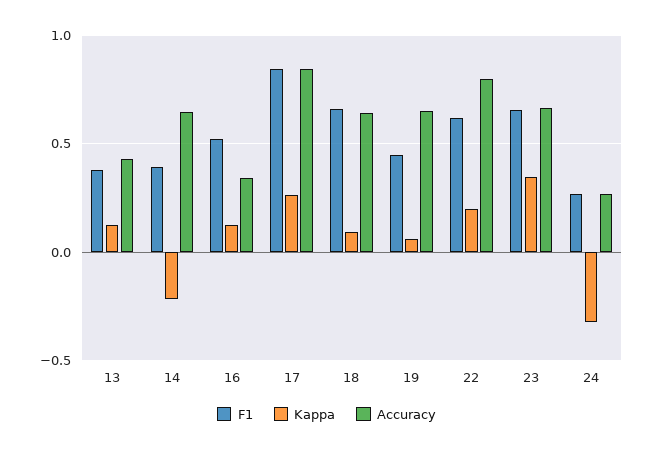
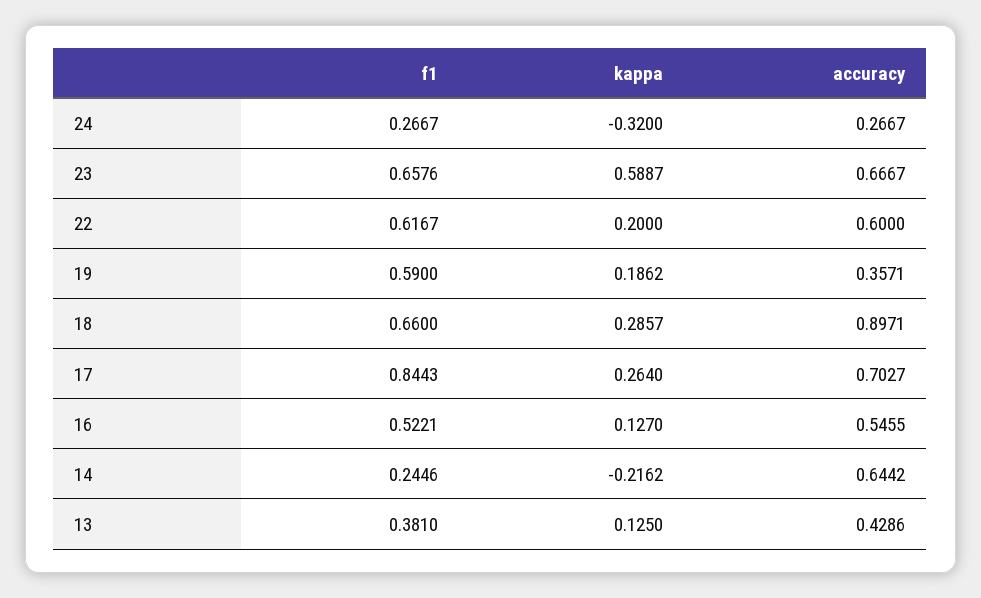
F1, 14: 0.4 -> 0.2446
Accuracy, 16: 0.35 -> 0.5455
Accuracy, 17: 0.85 -> 0.7027
Kappa, 18: 0.1 -> 0.2857
Accuracy, 18: 0.65 -> 0.8971
F1, 19: 0.45 -> 0.59
Kappa, 19: 0.05 -> 0.1862
Accuracy, 19: 0.65 -> 0.3571
Accuracy, 22: 0.8 -> 0.6
Kappa, 23: 0.35 -> 0.5887

